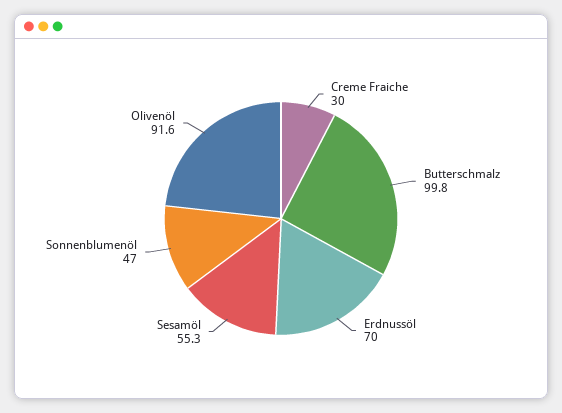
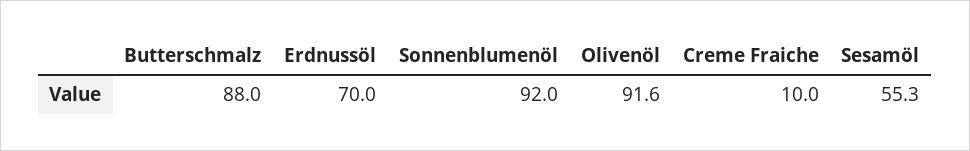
Creme Fraiche: 30 -> 10
Butterschmalz: 99.8 -> 88
Sonnenblumenöl: 47 -> 92

